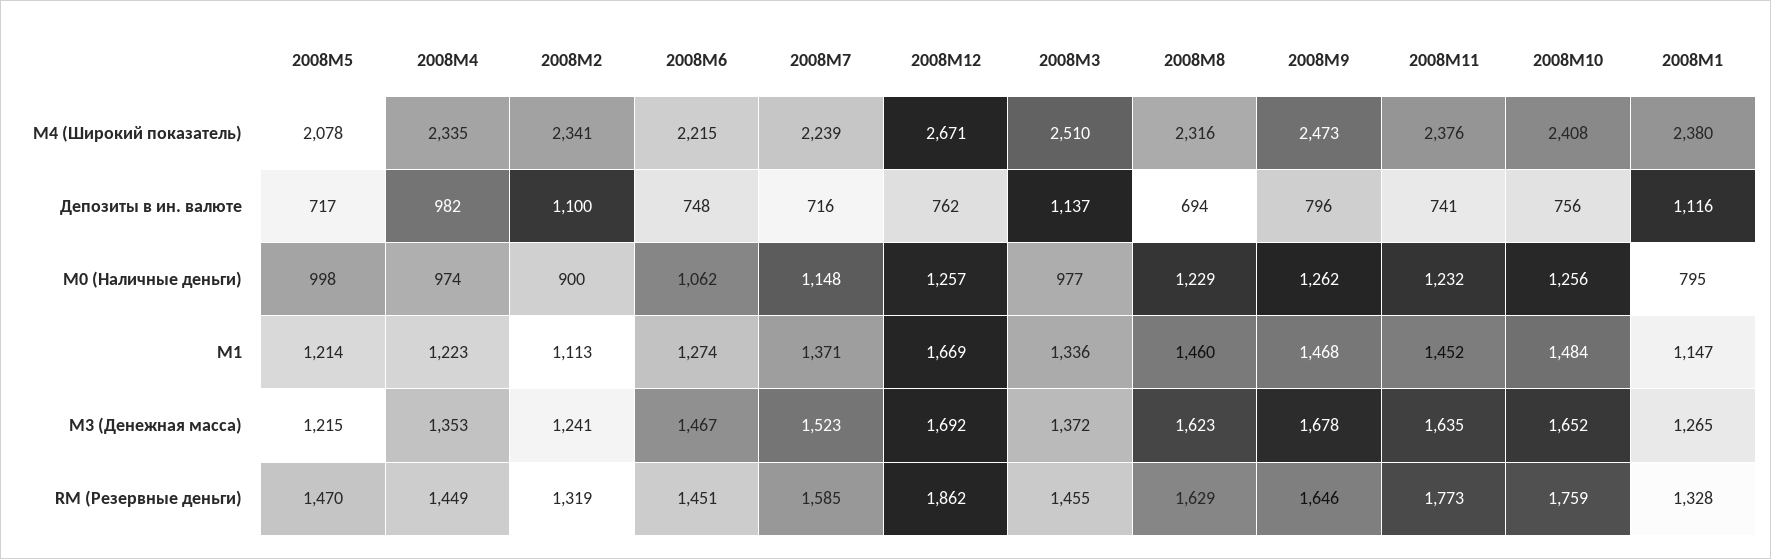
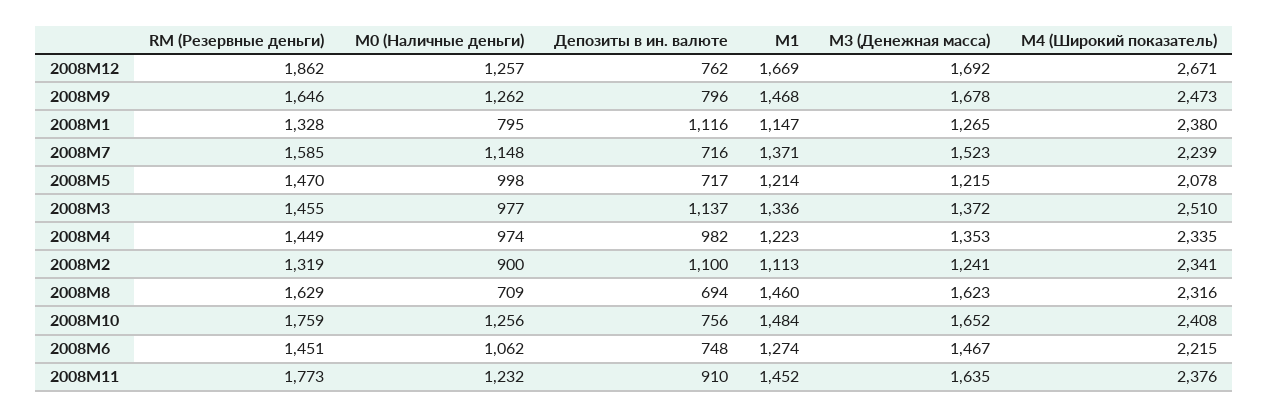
2008M11, Депозиты в ин. валюте: 741 -> 910
2008M8, М0 (Наличные деньги): 1229 -> 709

